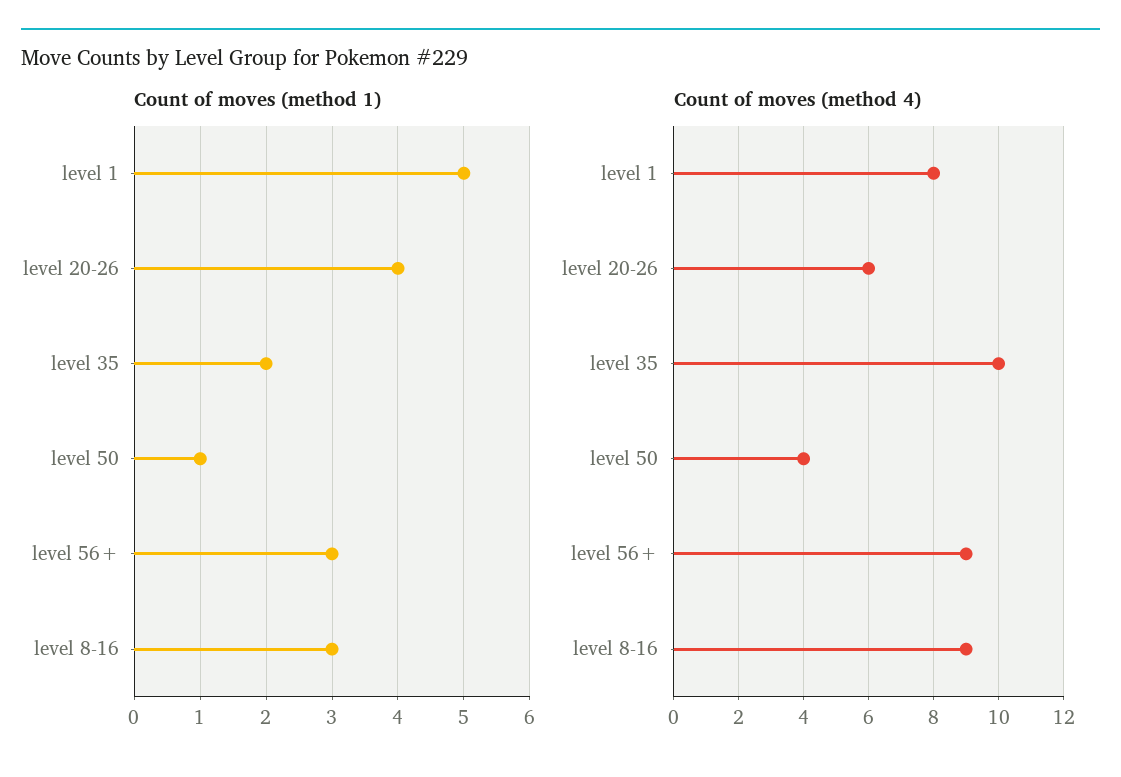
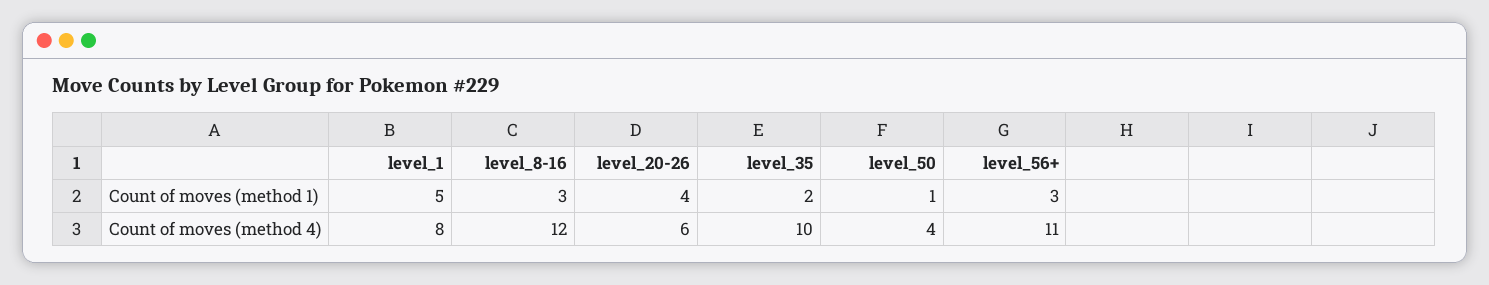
Count of moves (method 4), level 56+: 9 -> 11
Count of moves (method 4), level 8-16: 9 -> 12

